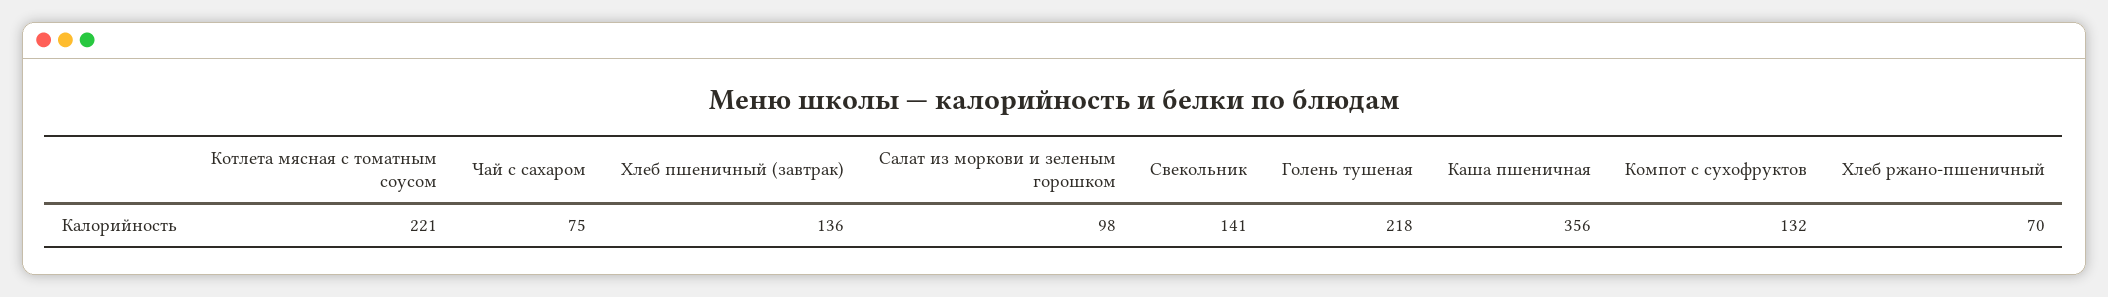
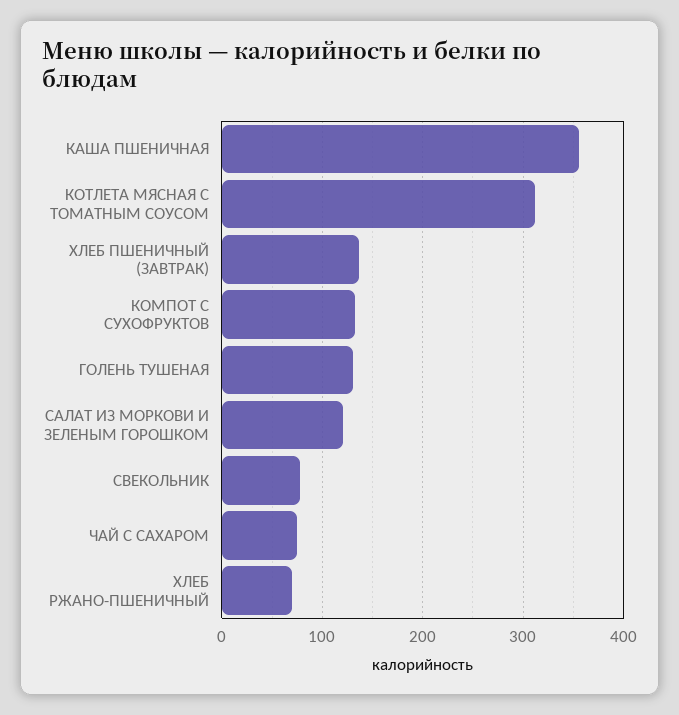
Котлета мясная с томатным соусом: 221 -> 310
Салат из моркови и зеленым горошком: 98 -> 120
Свекольник: 141 -> 80
Голень тушеная: 218 -> 130

